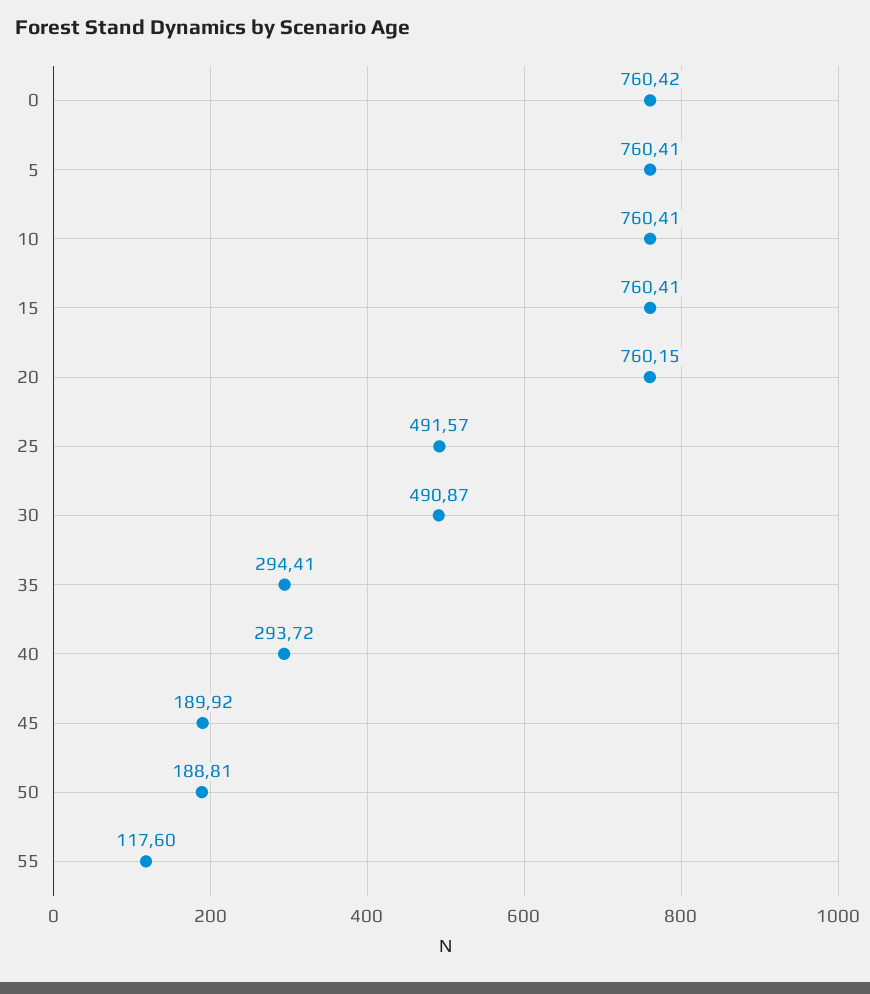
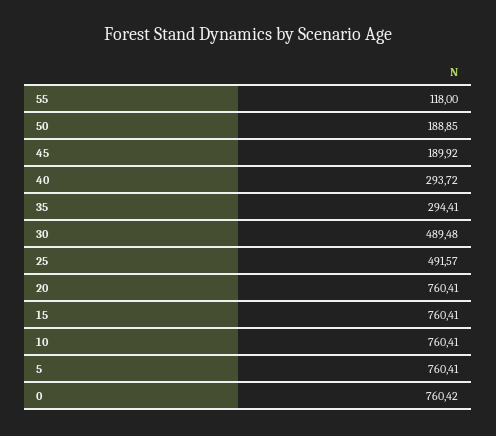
20: 760.15 -> 760.41
30: 490.87 -> 489.48
50: 188.81 -> 188.85
55: 117.6 -> 118

